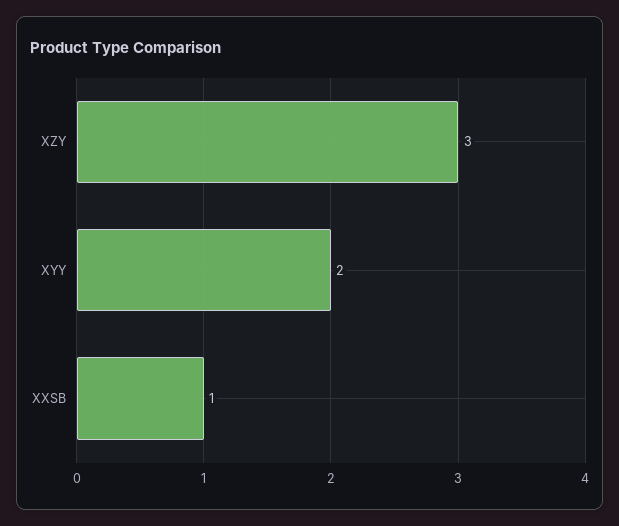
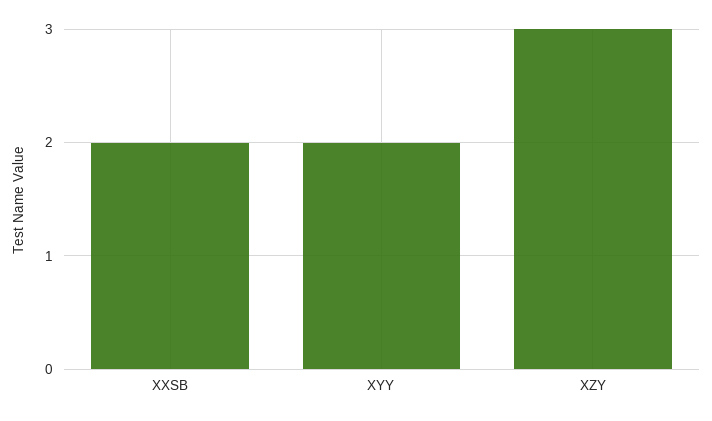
XXSB: 1 -> 2

